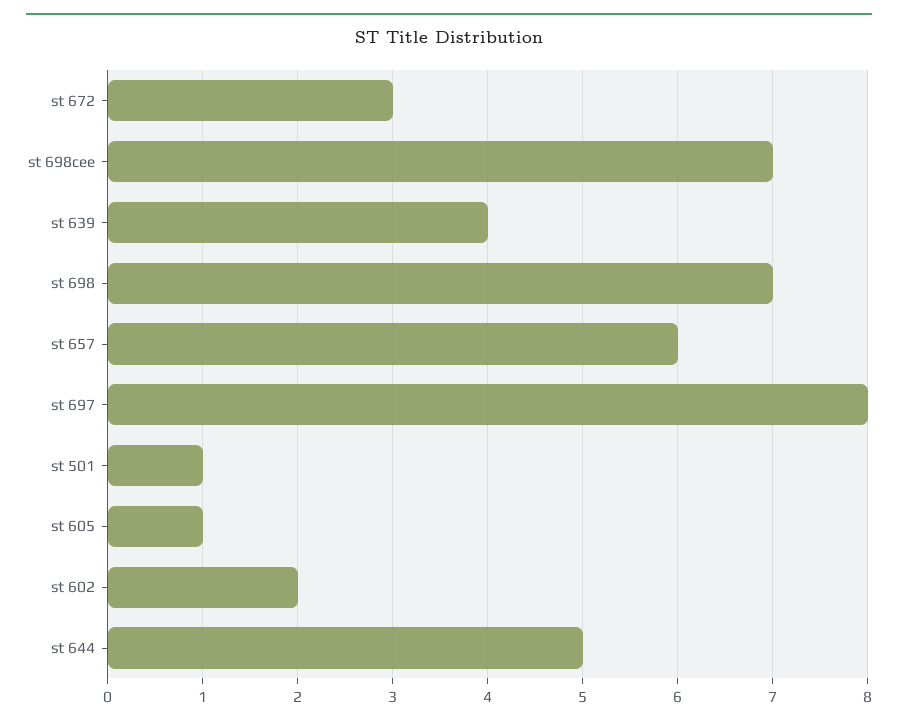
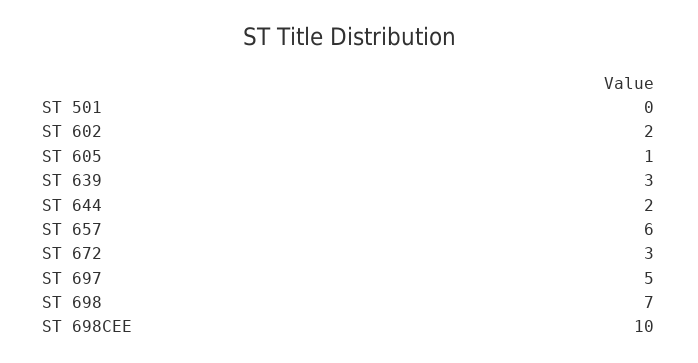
st 698cee: 7 -> 10
st 639: 4 -> 3
st 697: 8 -> 5
st 501: 1 -> 0
st 644: 5 -> 2

